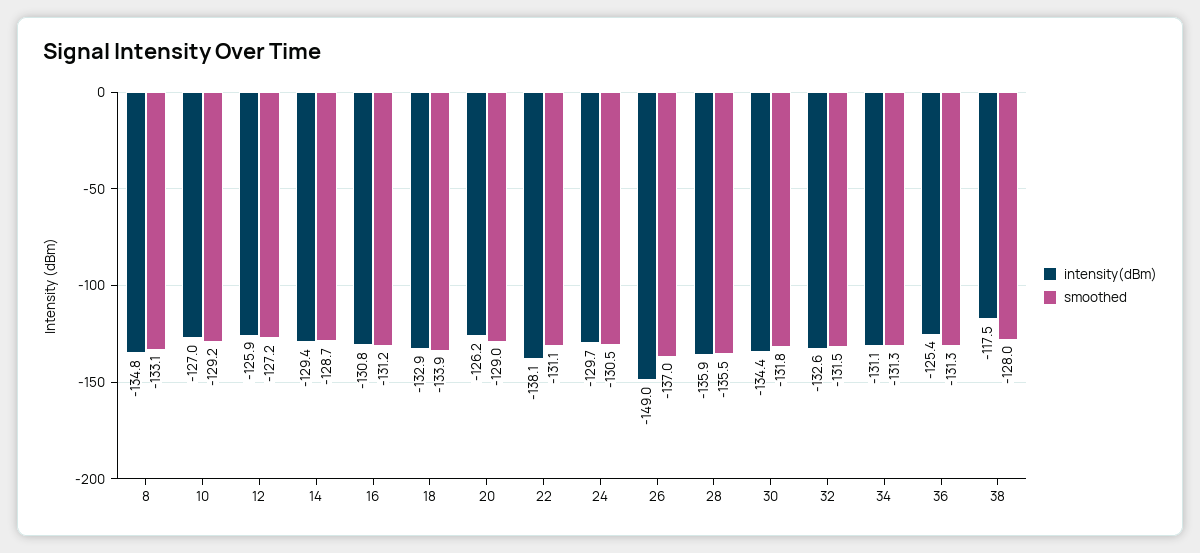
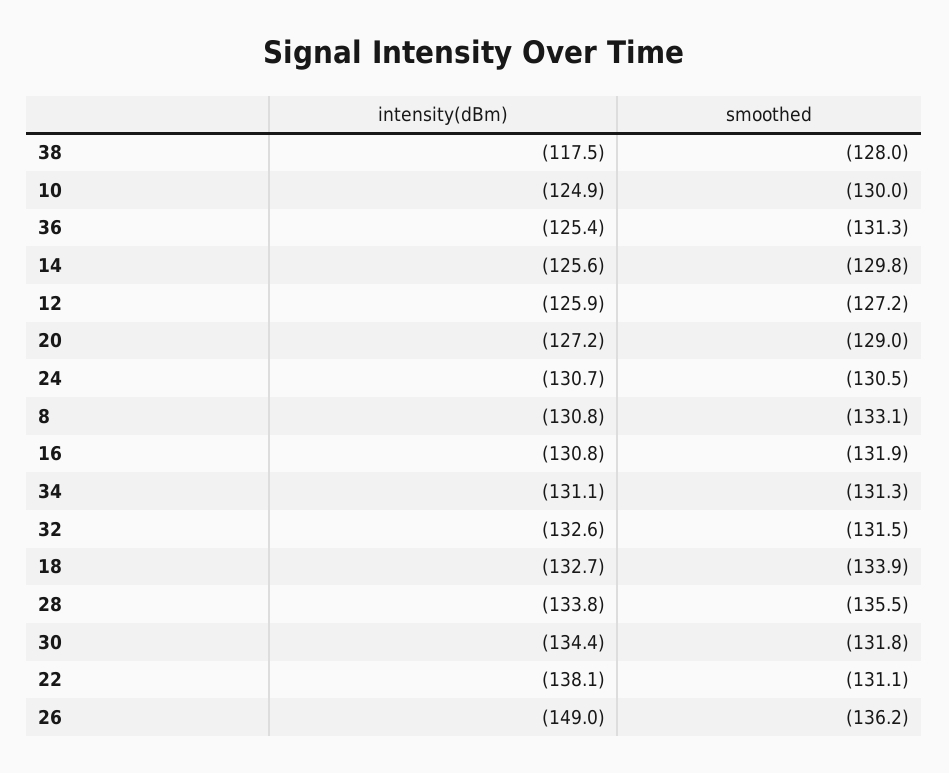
intensity(dBm), 8: -134.8 -> -130.8
intensity(dBm), 10: -127 -> -124.9
smoothed, 10: -129.2 -> -130
intensity(dBm), 14: -129.4 -> -125.6
smoothed, 14: -128.7 -> -129.8
smoothed, 16: -131.2 -> -131.9
intensity(dBm), 18: -132.9 -> -132.7
intensity(dBm), 20: -126.2 -> -127.2
intensity(dBm), 24: -129.7 -> -130.7
smoothed, 26: -137 -> -136.2
intensity(dBm), 28: -135.9 -> -133.8

